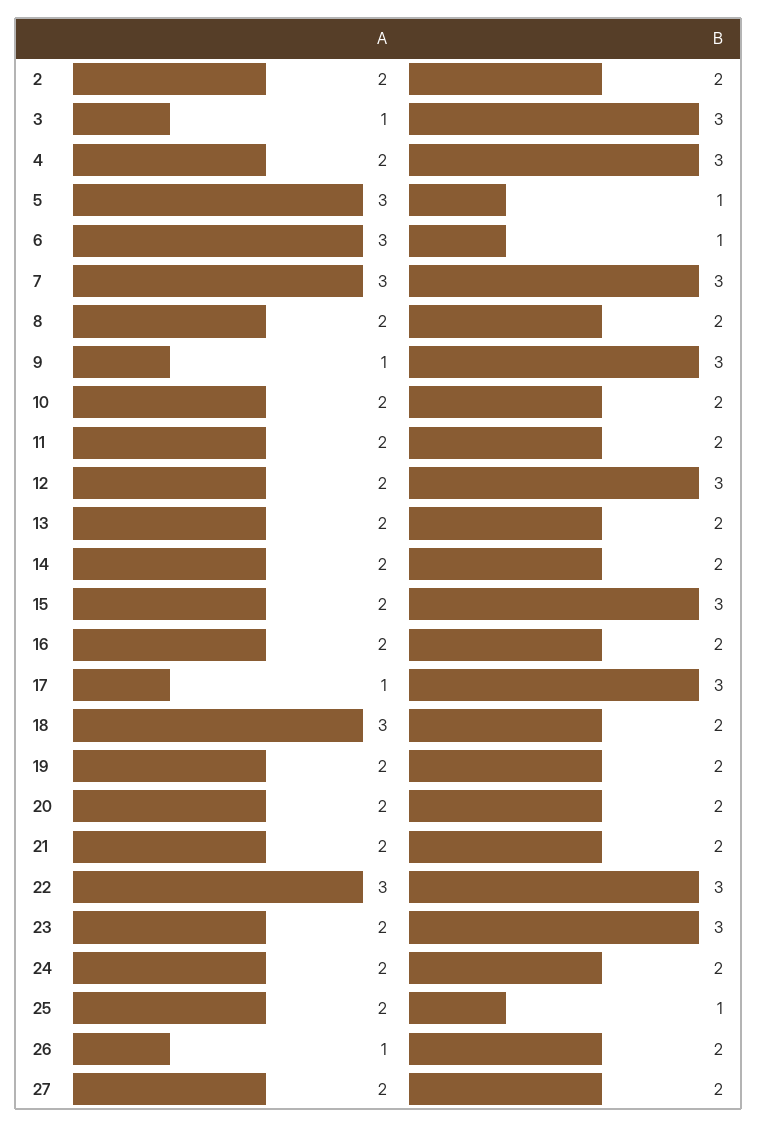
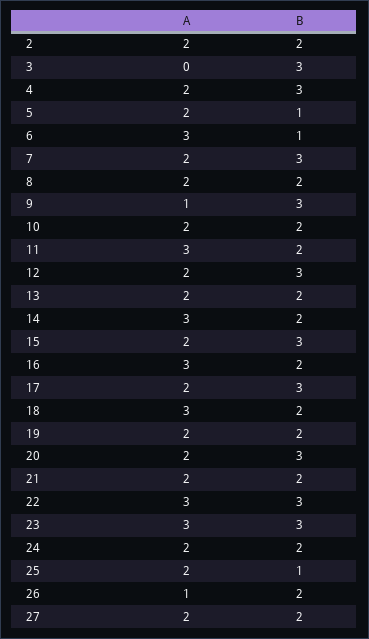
A, 3: 1 -> 0
A, 5: 3 -> 2
A, 7: 3 -> 2
A, 11: 2 -> 3
A, 14: 2 -> 3
A, 16: 2 -> 3
A, 17: 1 -> 2
B, 20: 2 -> 3
A, 23: 2 -> 3

